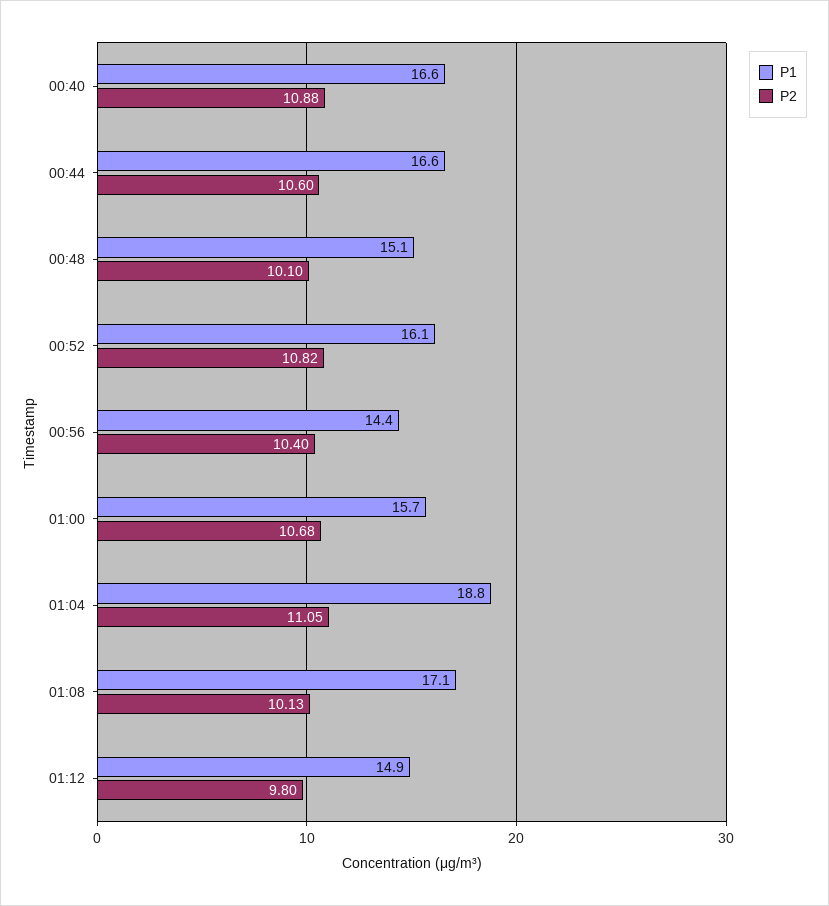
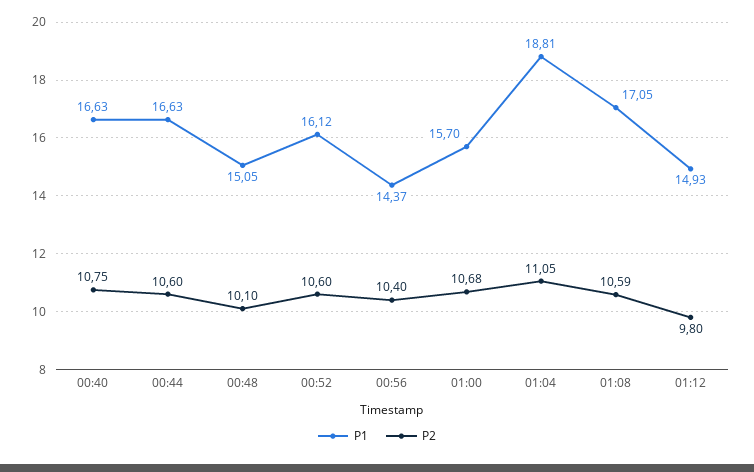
P2, 00:40: 10.88 -> 10.75
P2, 00:52: 10.82 -> 10.6
P2, 01:08: 10.13 -> 10.59

